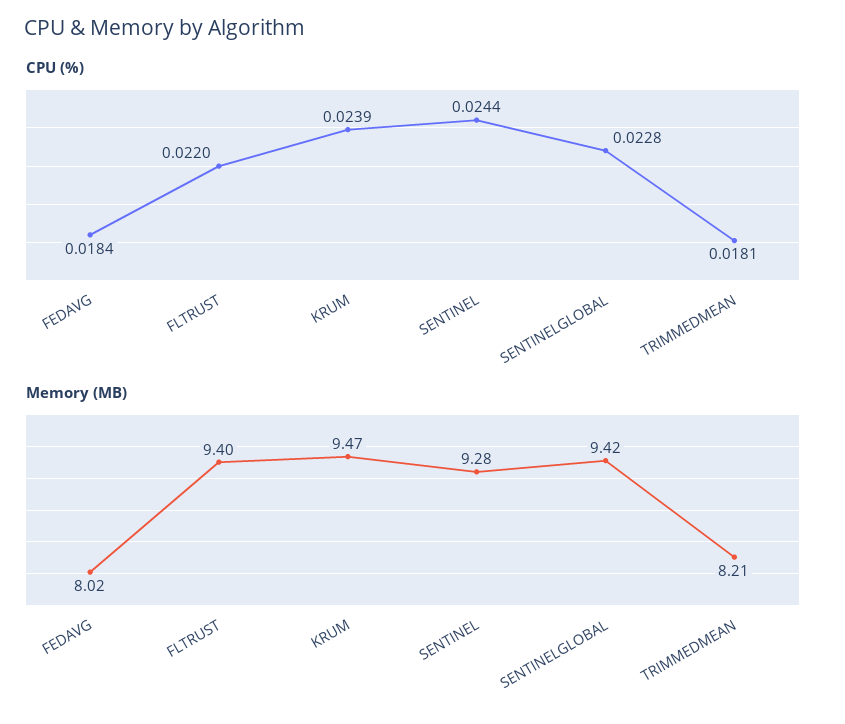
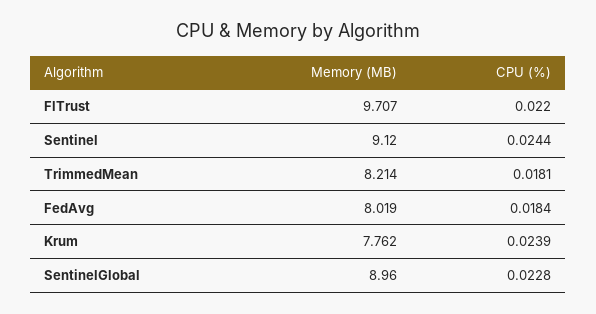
Memory (MB), FLTRUST: 9.4 -> 9.707
Memory (MB), KRUM: 9.47 -> 7.762
Memory (MB), SENTINEL: 9.28 -> 9.12
Memory (MB), SENTINELGLOBAL: 9.42 -> 8.96

